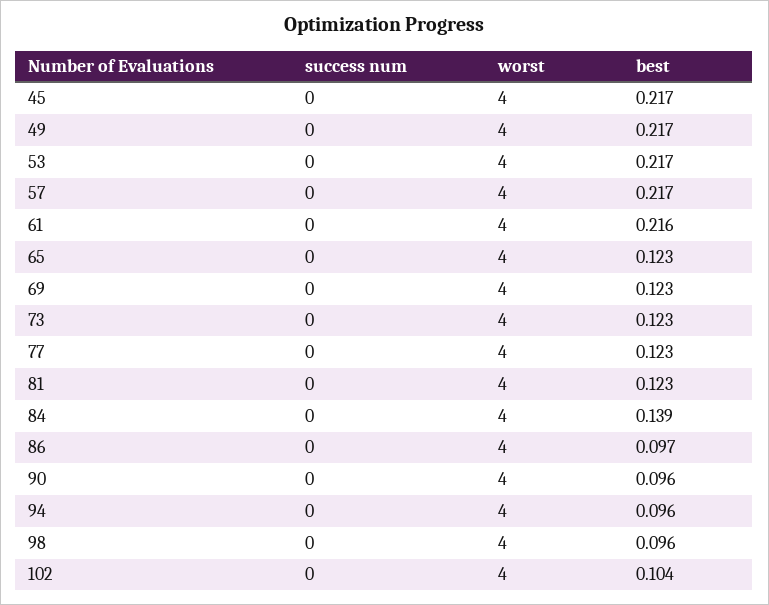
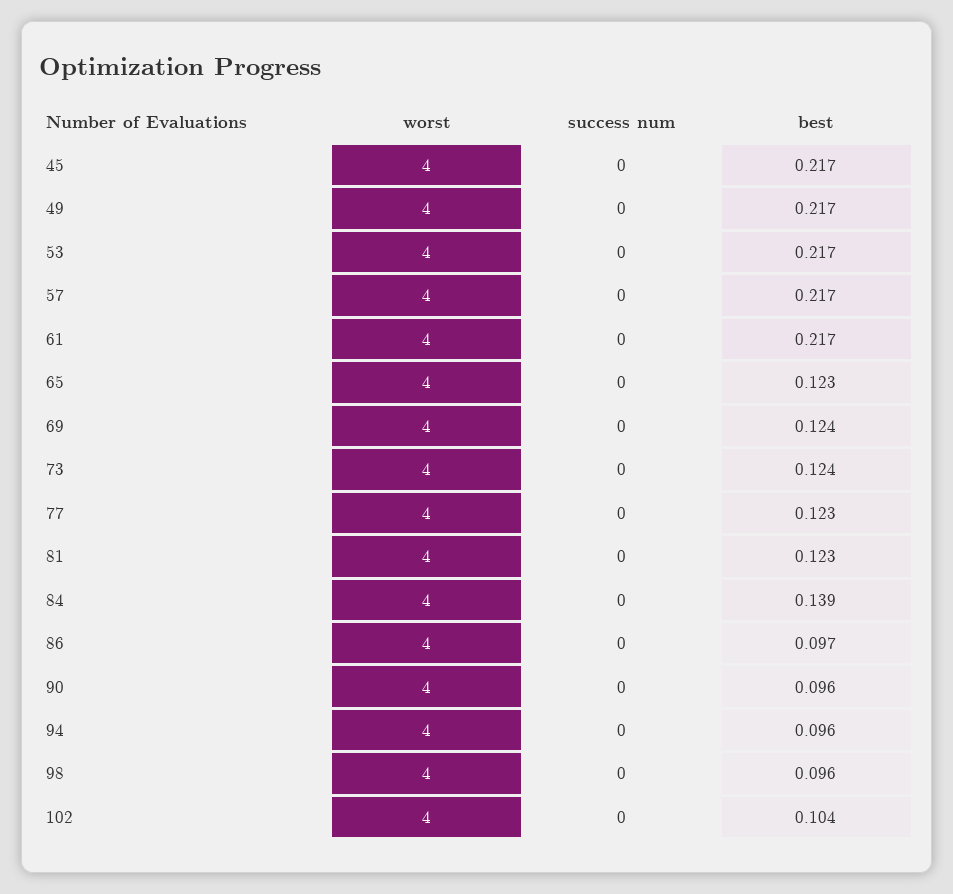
best, 61: 0.216 -> 0.217
best, 69: 0.123 -> 0.124
best, 73: 0.123 -> 0.124

